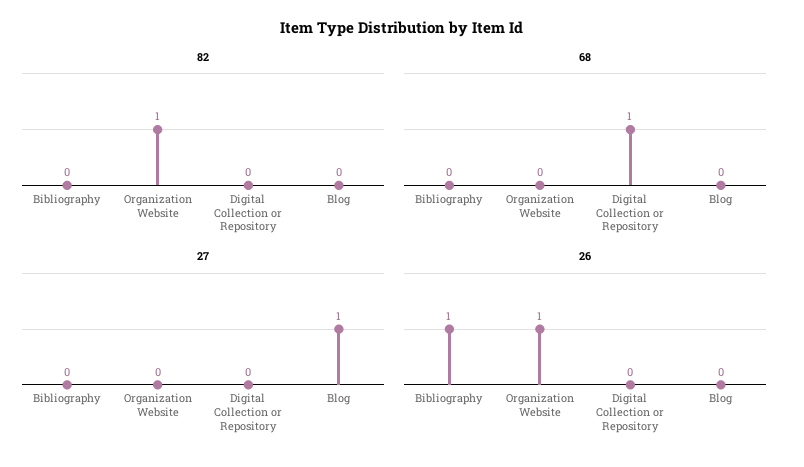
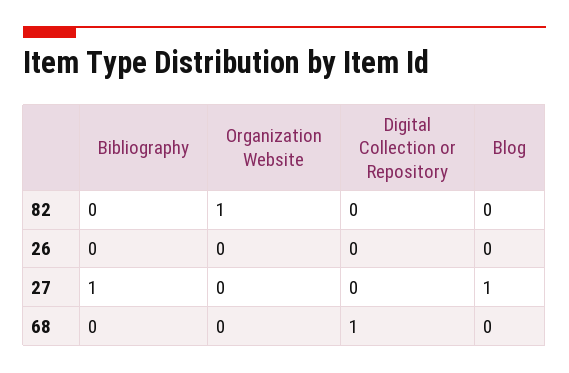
27, Bibliography: 0 -> 1
26, Bibliography: 1 -> 0
26, Organization Website: 1 -> 0

